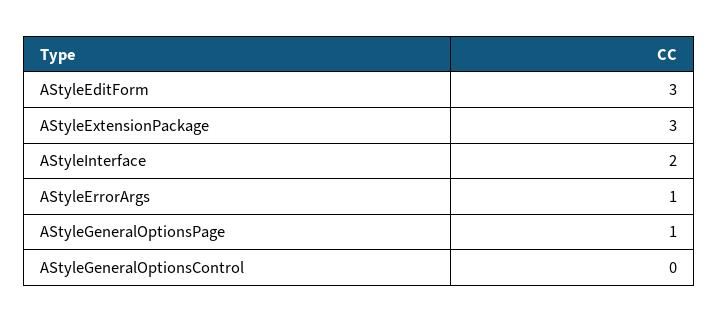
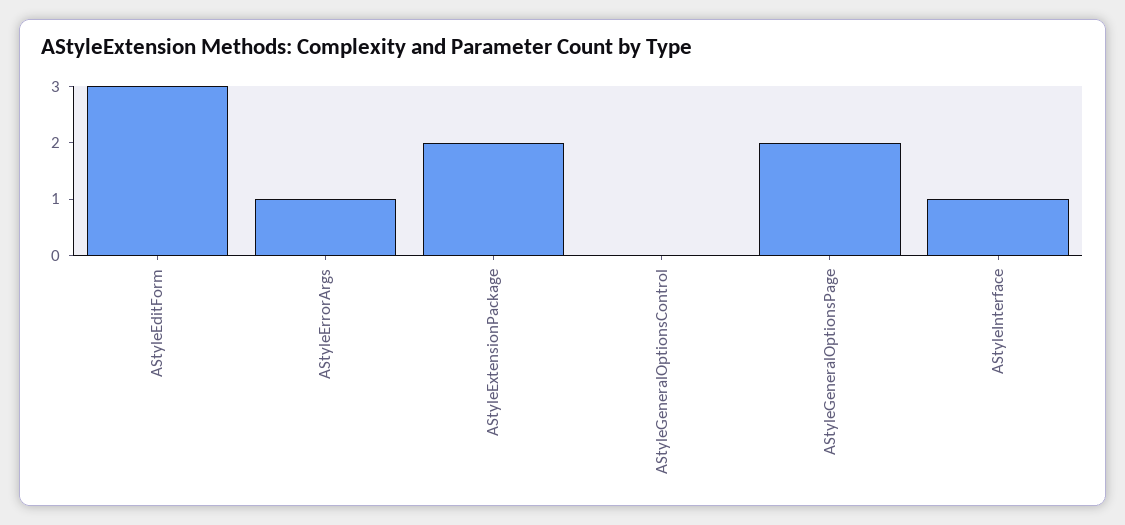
AStyleExtensionPackage: 3 -> 2
AStyleInterface: 2 -> 1
AStyleGeneralOptionsPage: 1 -> 2

